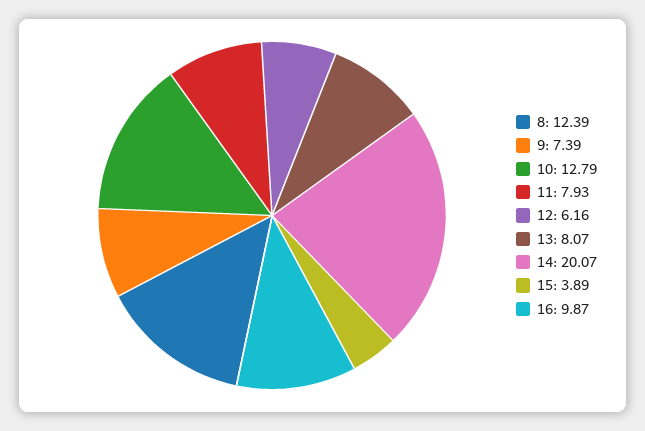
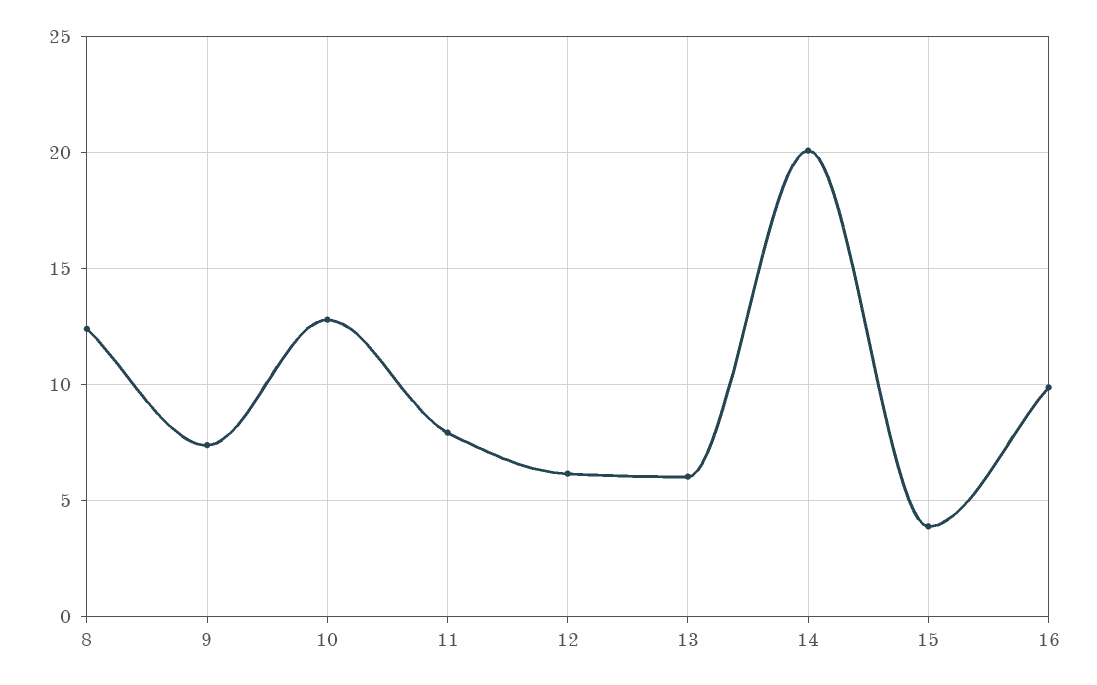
13: 8.07 -> 6

